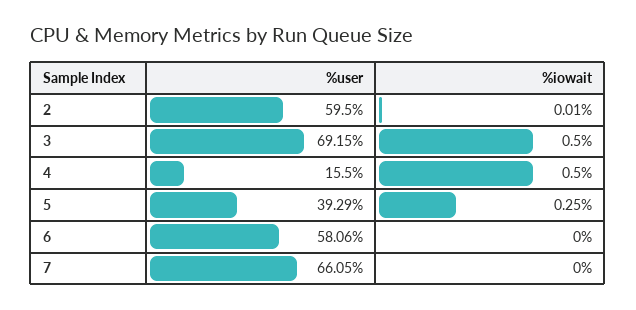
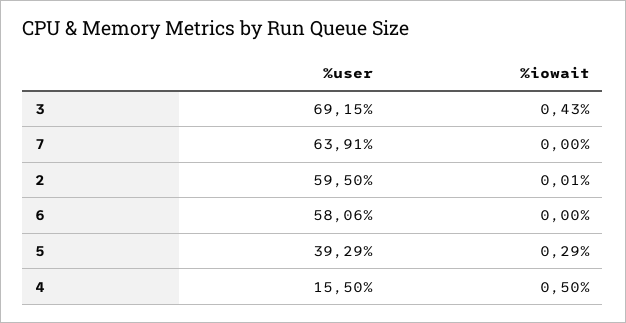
%iowait, 3: 0.5 -> 0.43
%iowait, 5: 0.25 -> 0.29
%user, 7: 66.05 -> 63.91

